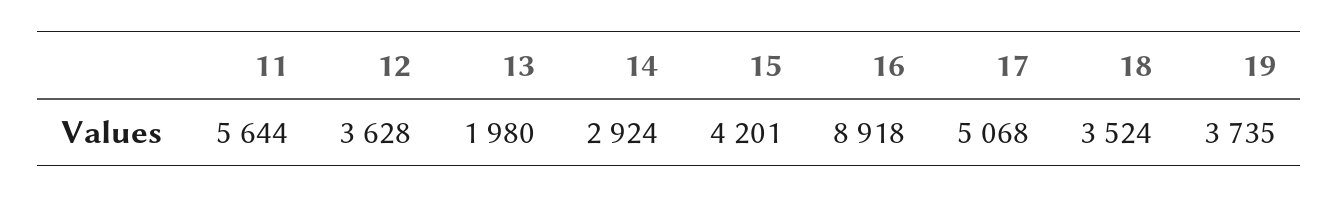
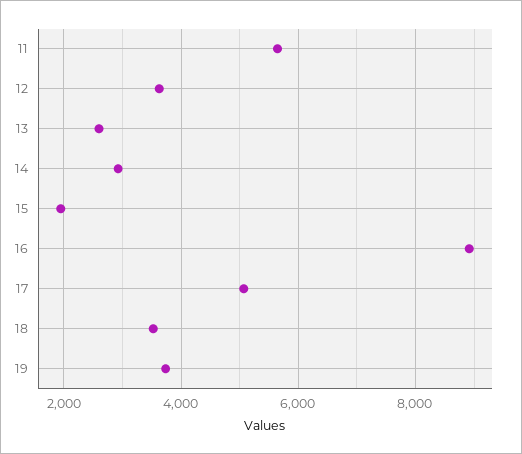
13: 1980 -> 2600
15: 4201 -> 2000

